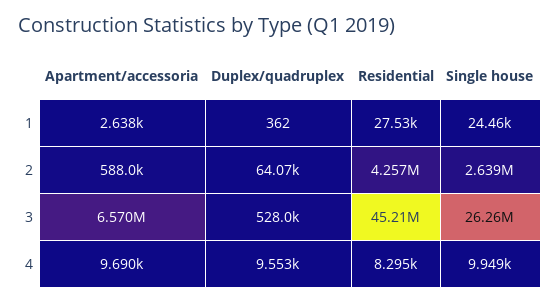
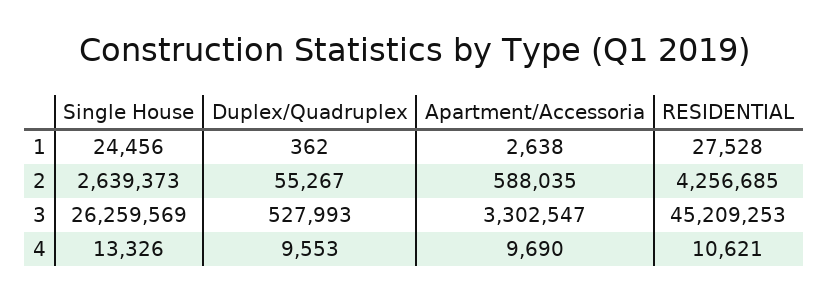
Duplex/quadruplex, 2: 64070 -> 55267
Apartment/accessoria, 3: 6570000 -> 3302547
Residential, 4: 8295 -> 10621
Single house, 4: 9949 -> 13326

